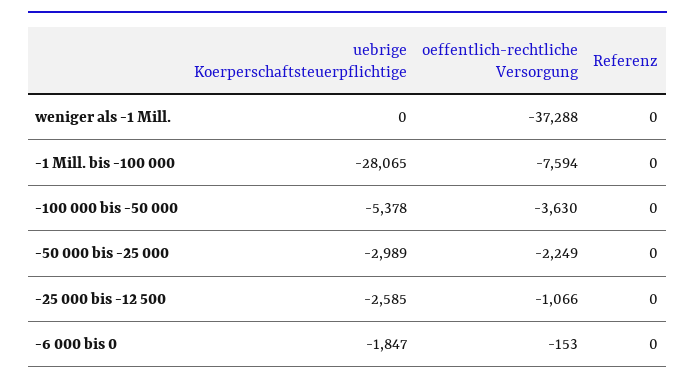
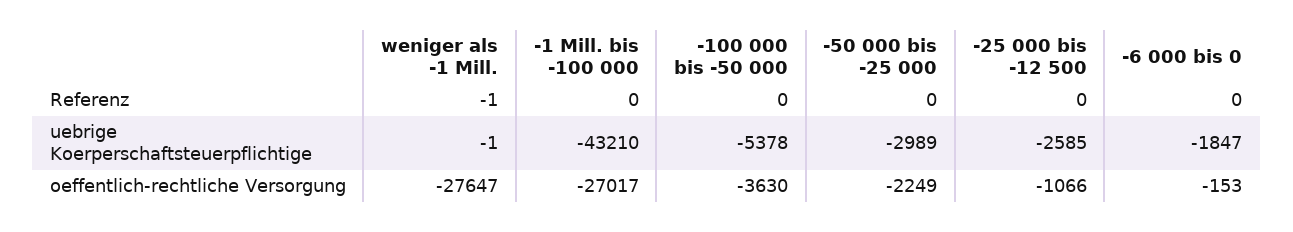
uebrige Koerperschaftsteuerpflichtige, weniger als -1 Mill.: 0 -> -1
oeffentlich-rechtliche Versorgung, weniger als -1 Mill.: -37288 -> -27647
Referenz, weniger als -1 Mill.: 0 -> -1
uebrige Koerperschaftsteuerpflichtige, -1 Mill. bis -100 000: -28065 -> -43210
oeffentlich-rechtliche Versorgung, -1 Mill. bis -100 000: -7594 -> -27017

